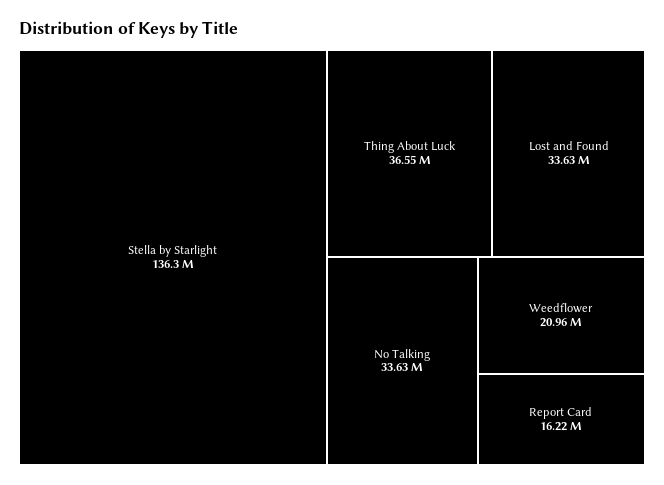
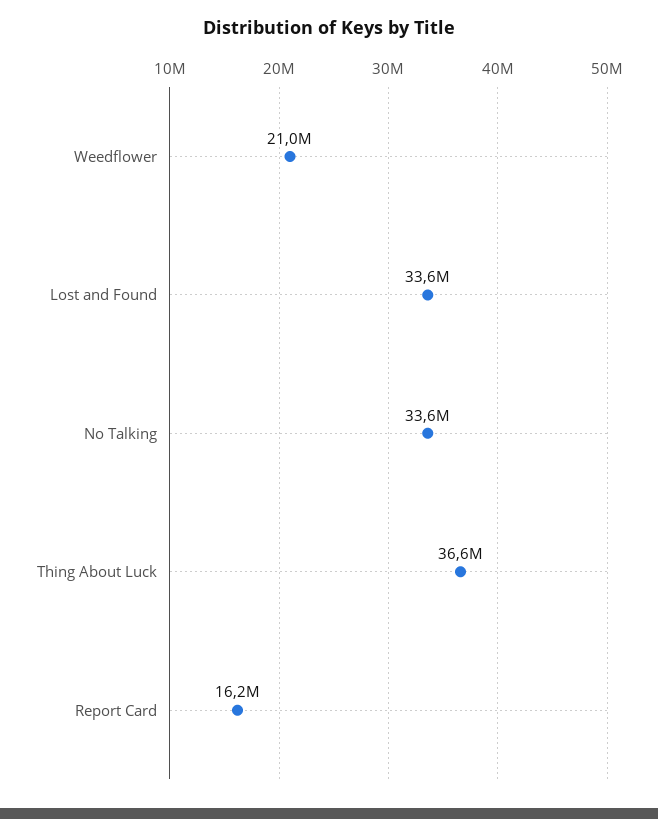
Stella by Starlight: 136300000 -> none

